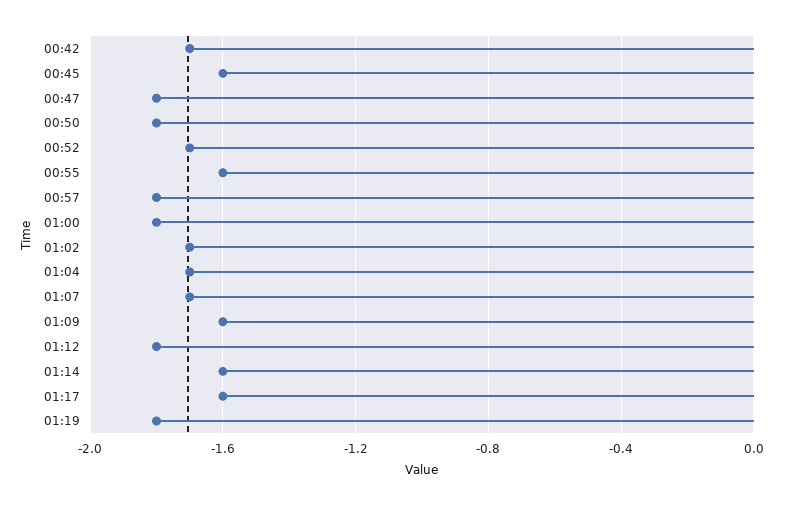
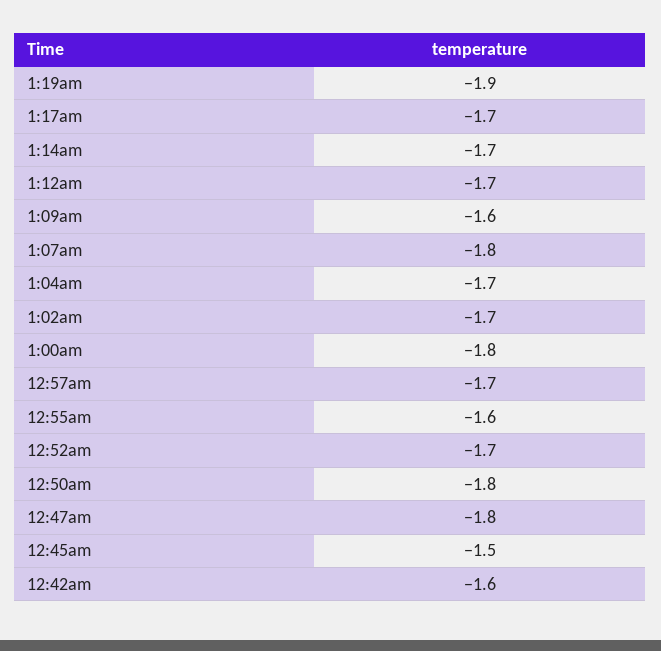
00:42: -1.7 -> -1.6
00:45: -1.6 -> -1.5
00:57: -1.8 -> -1.7
01:07: -1.7 -> -1.8
01:12: -1.8 -> -1.7
01:14: -1.6 -> -1.7
01:17: -1.6 -> -1.7
01:19: -1.8 -> -1.9

